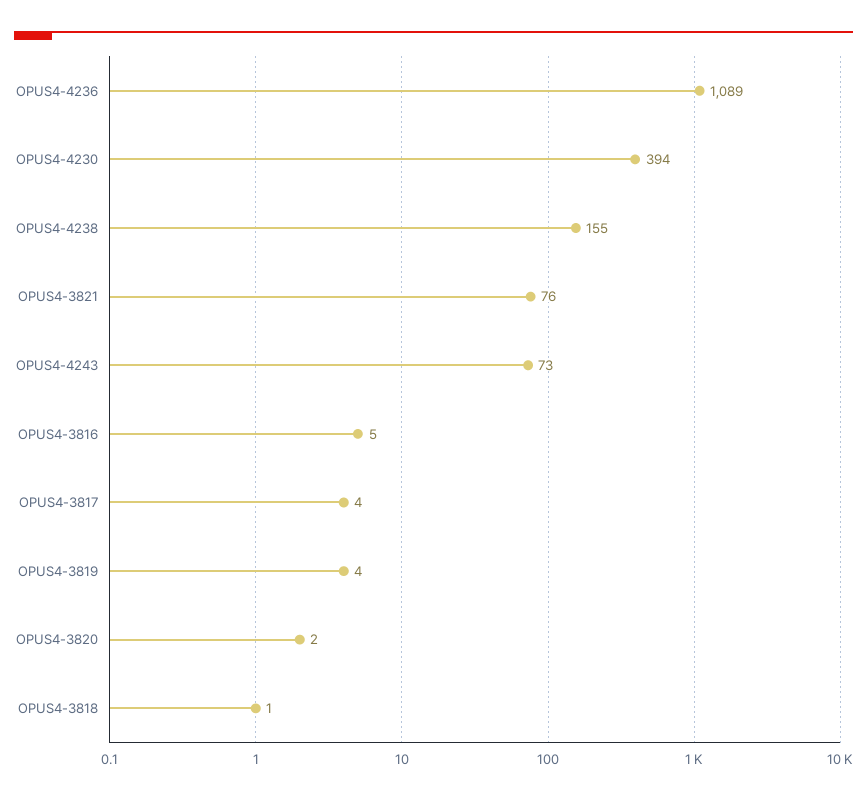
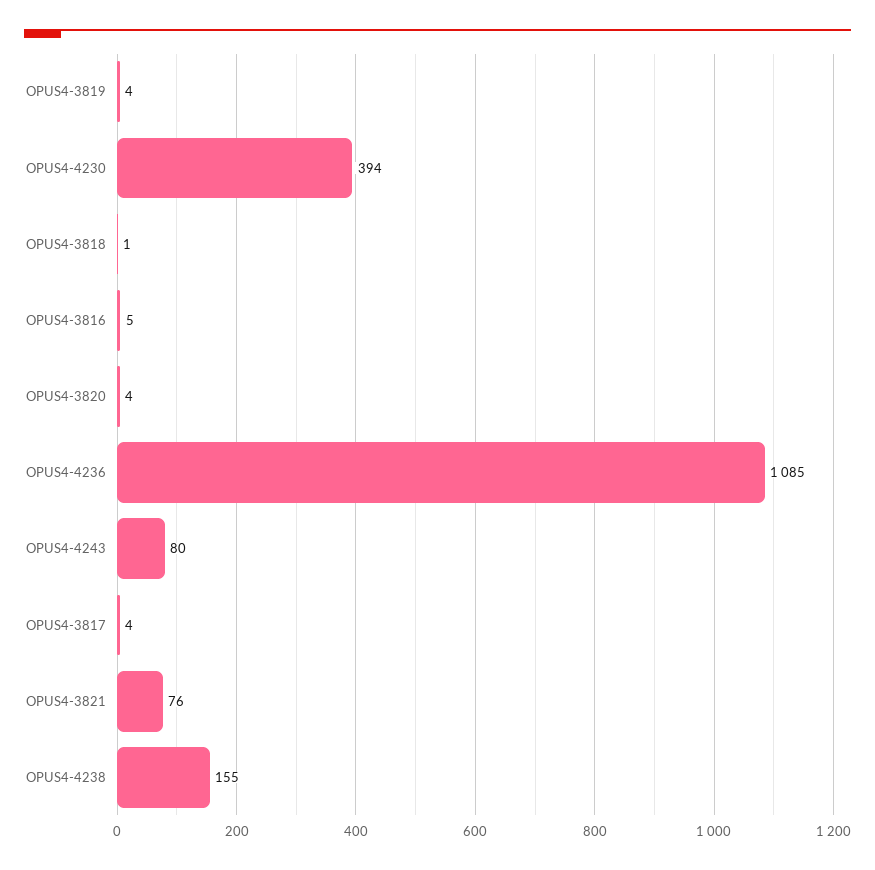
OPUS4-4236: 1089 -> 1085
OPUS4-4243: 73 -> 80
OPUS4-3820: 2 -> 4

